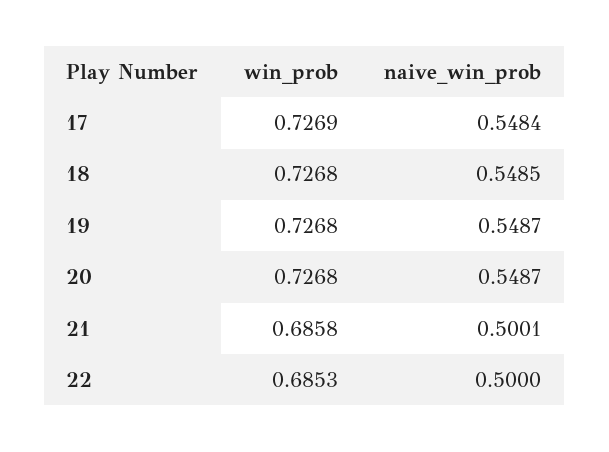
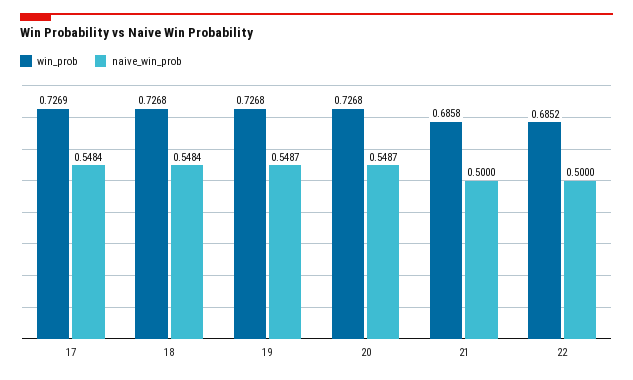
naive_win_prob, 18: 0.5485 -> 0.5484
naive_win_prob, 21: 0.5001 -> 0.5
win_prob, 22: 0.6853 -> 0.6852

